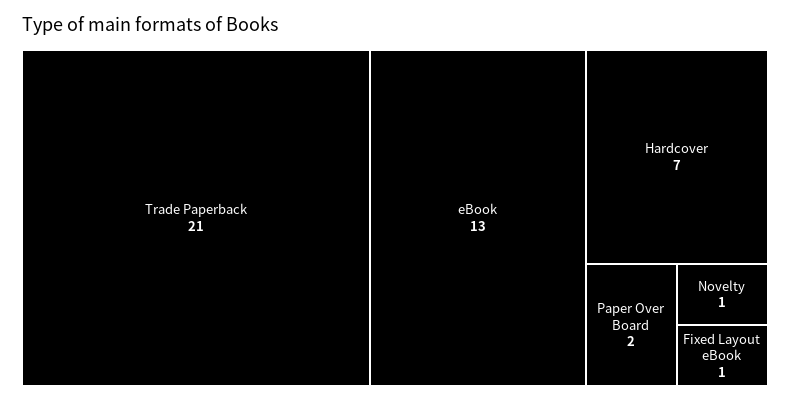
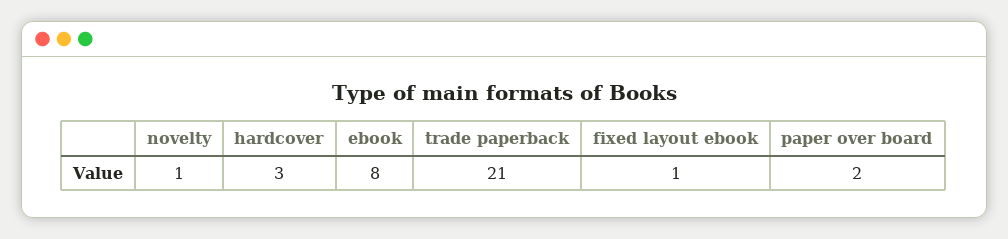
eBook: 13 -> 8
Hardcover: 7 -> 3

